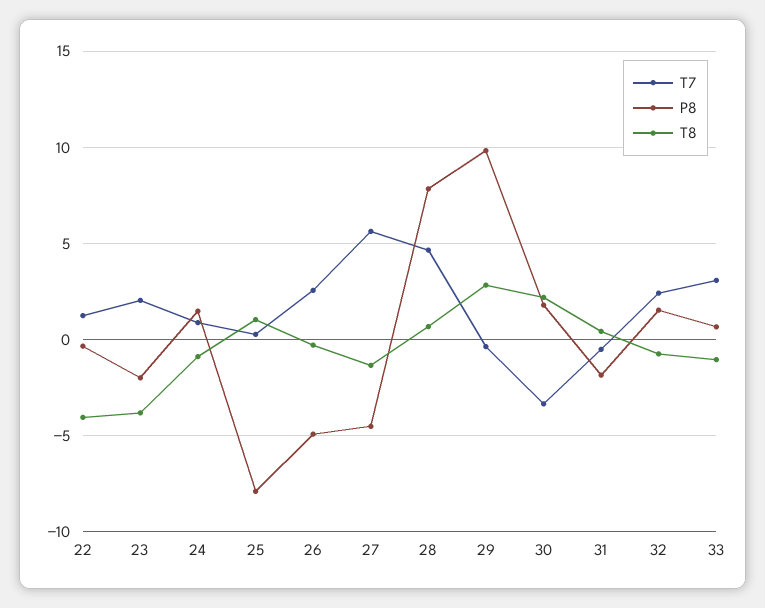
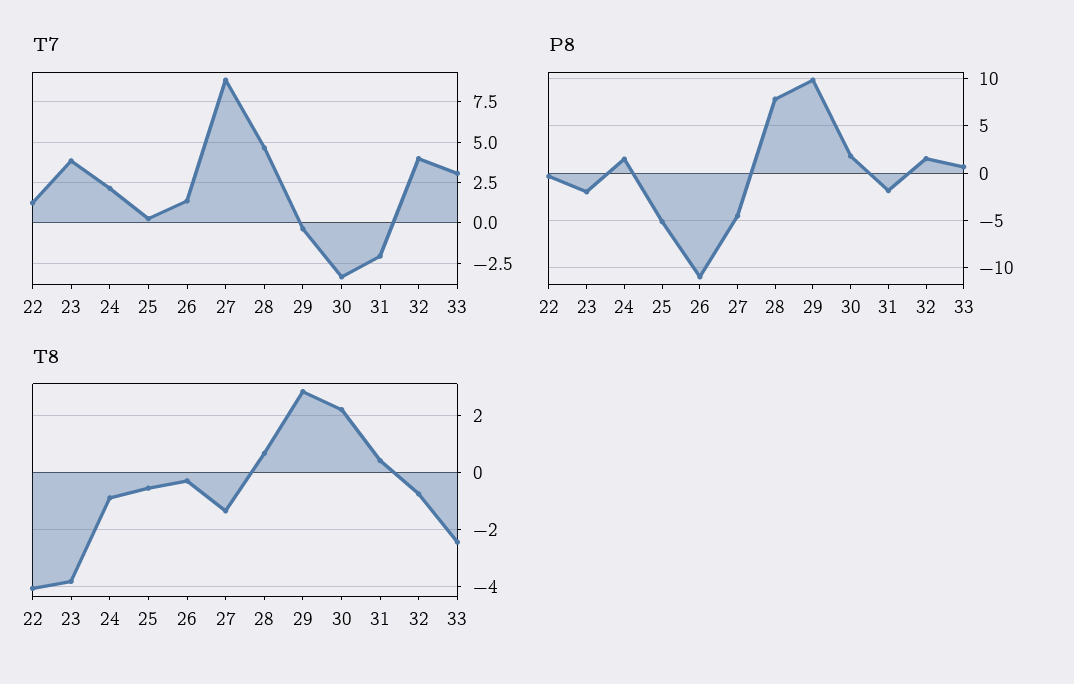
T7, 23: 2 -> 4
T7, 24: 1 -> 2
P8, 25: -8 -> -5
T8, 25: 1 -> -0.5
T7, 26: 2.5 -> 1.5
P8, 26: -5 -> -11
T7, 27: 5.5 -> 9
T7, 31: -0.5 -> -2
T7, 32: 2.5 -> 4
T8, 33: -1 -> -2.5

